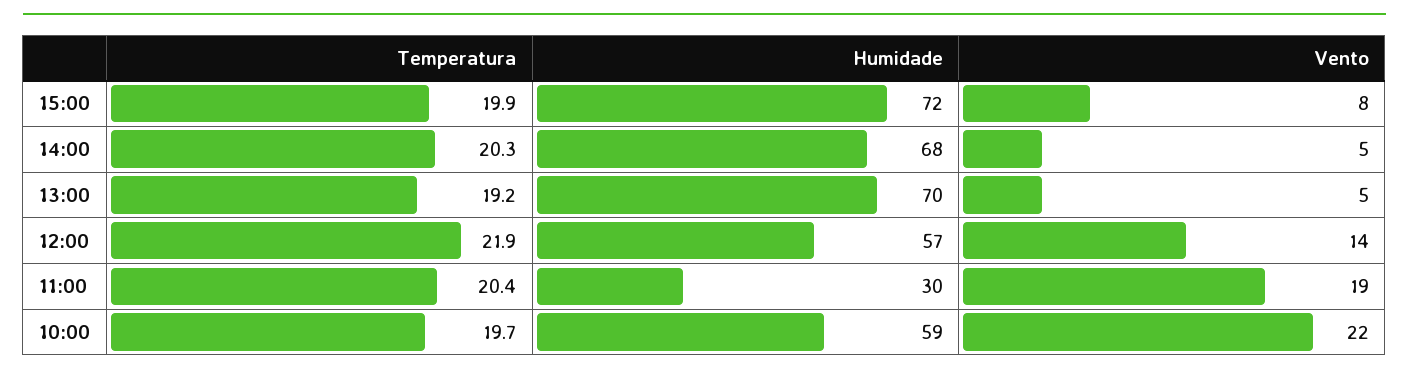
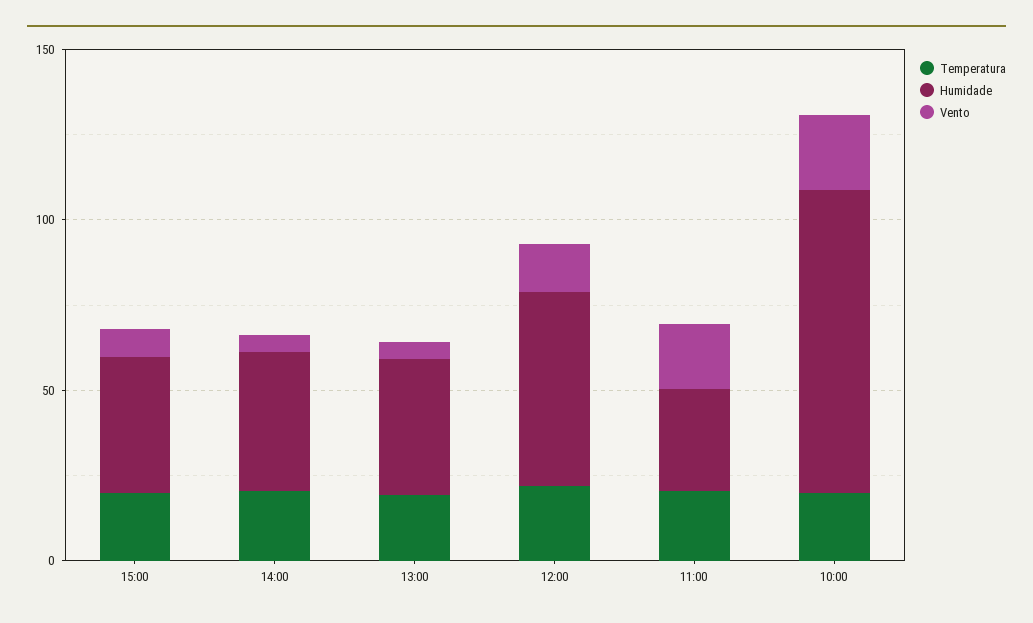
Humidade, 15:00: 72 -> 40
Humidade, 14:00: 68 -> 40
Humidade, 13:00: 70 -> 40
Humidade, 10:00: 59 -> 90

